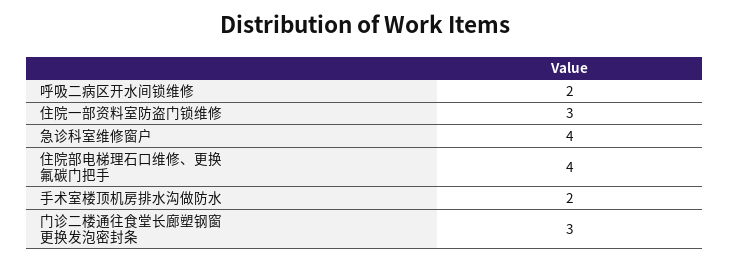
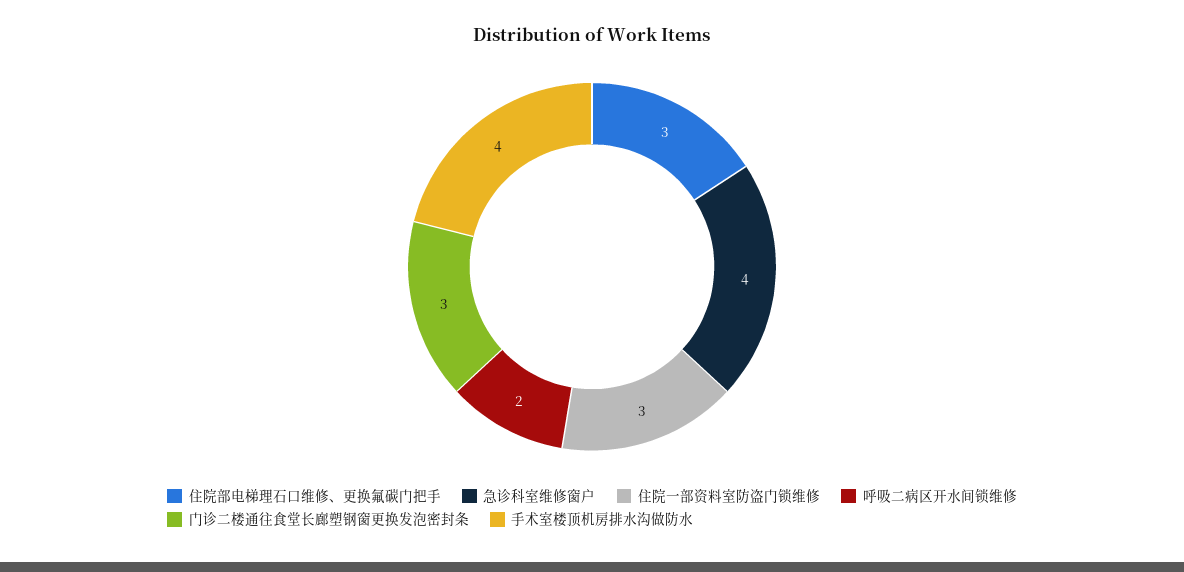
住院部电梯理石口维修、更换氟碳门把手: 4 -> 3
手术室楼顶机房排水沟做防水: 2 -> 4

